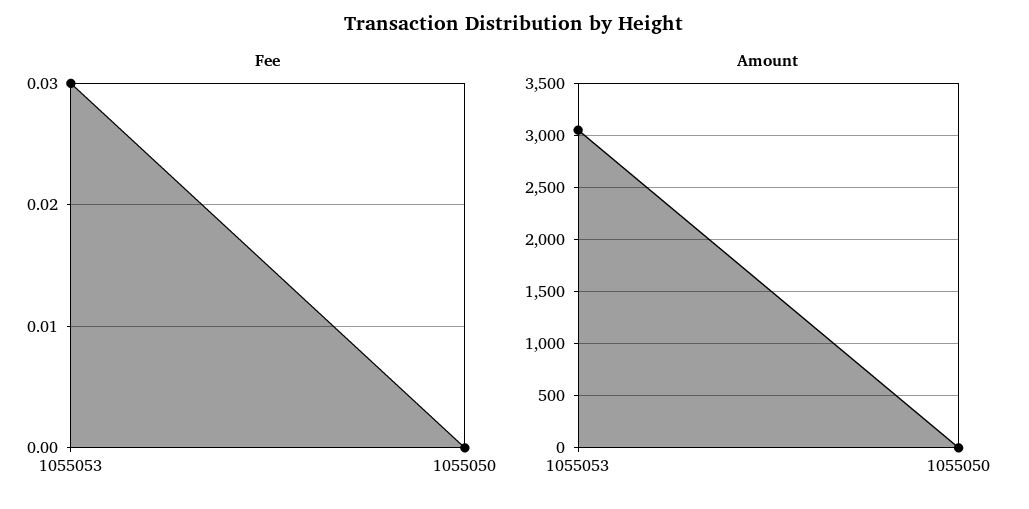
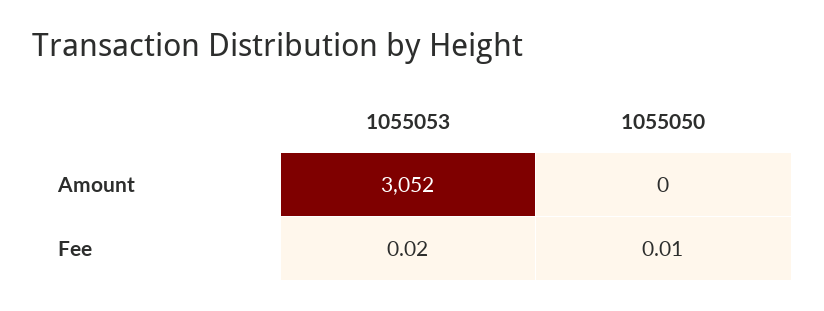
Fee, 1055053: 0.03 -> 0.02
Fee, 1055050: 0 -> 0.01

